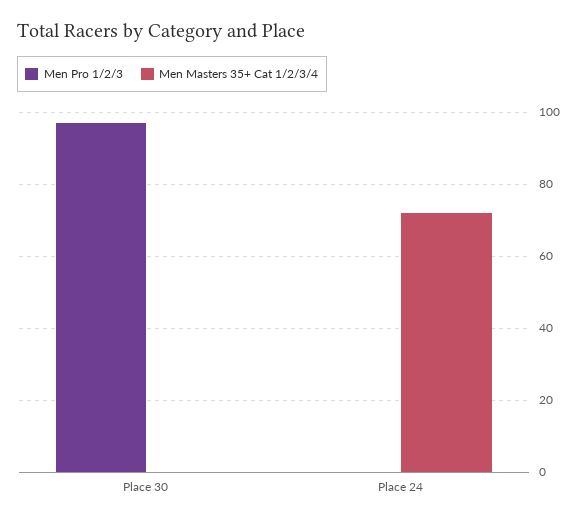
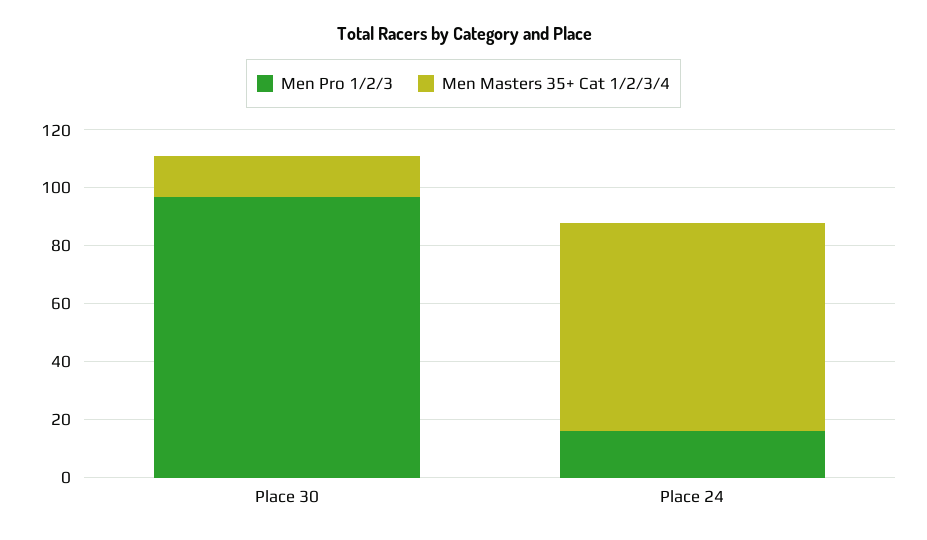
Men Masters 35+ Cat 1/2/3/4, Place 30: 0 -> 15
Men Pro 1/2/3, Place 24: 0 -> 15

